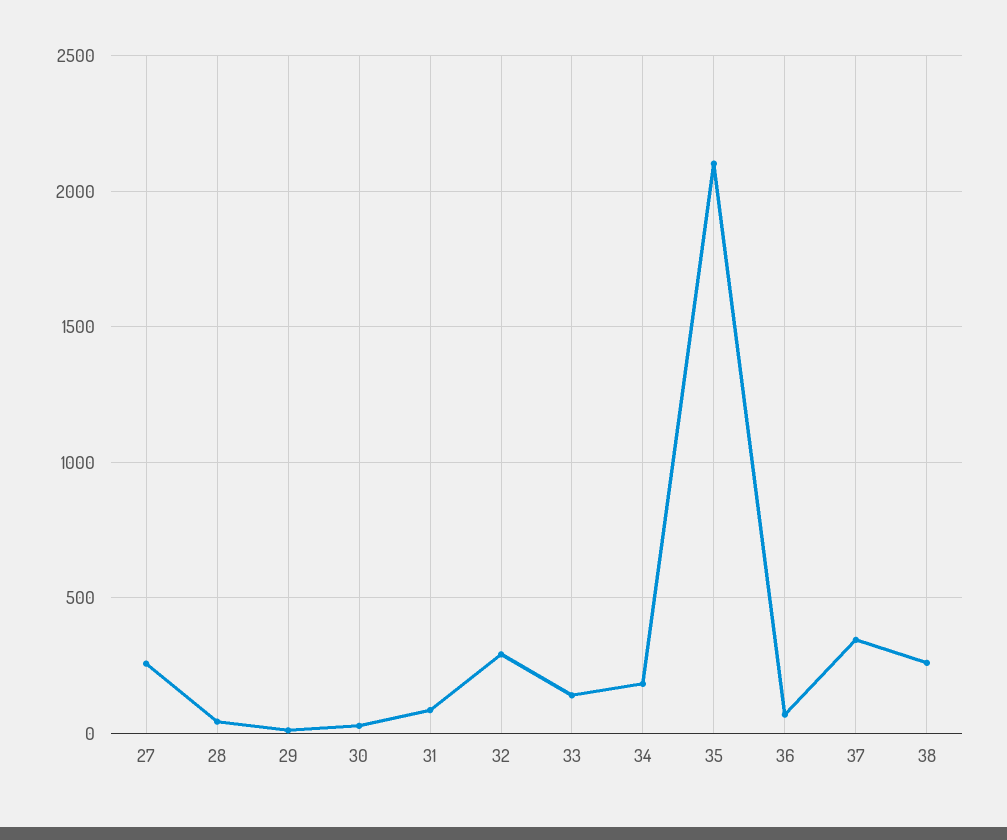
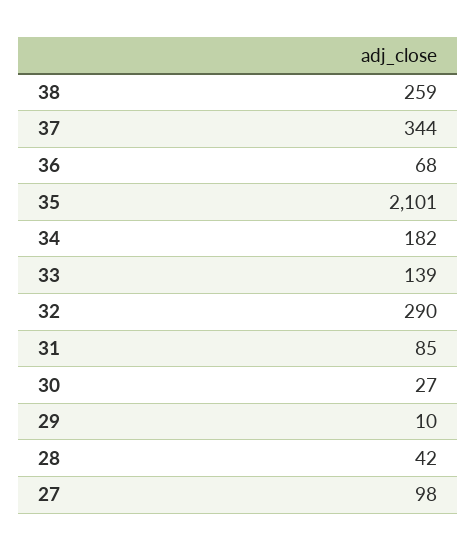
27: 250 -> 98

